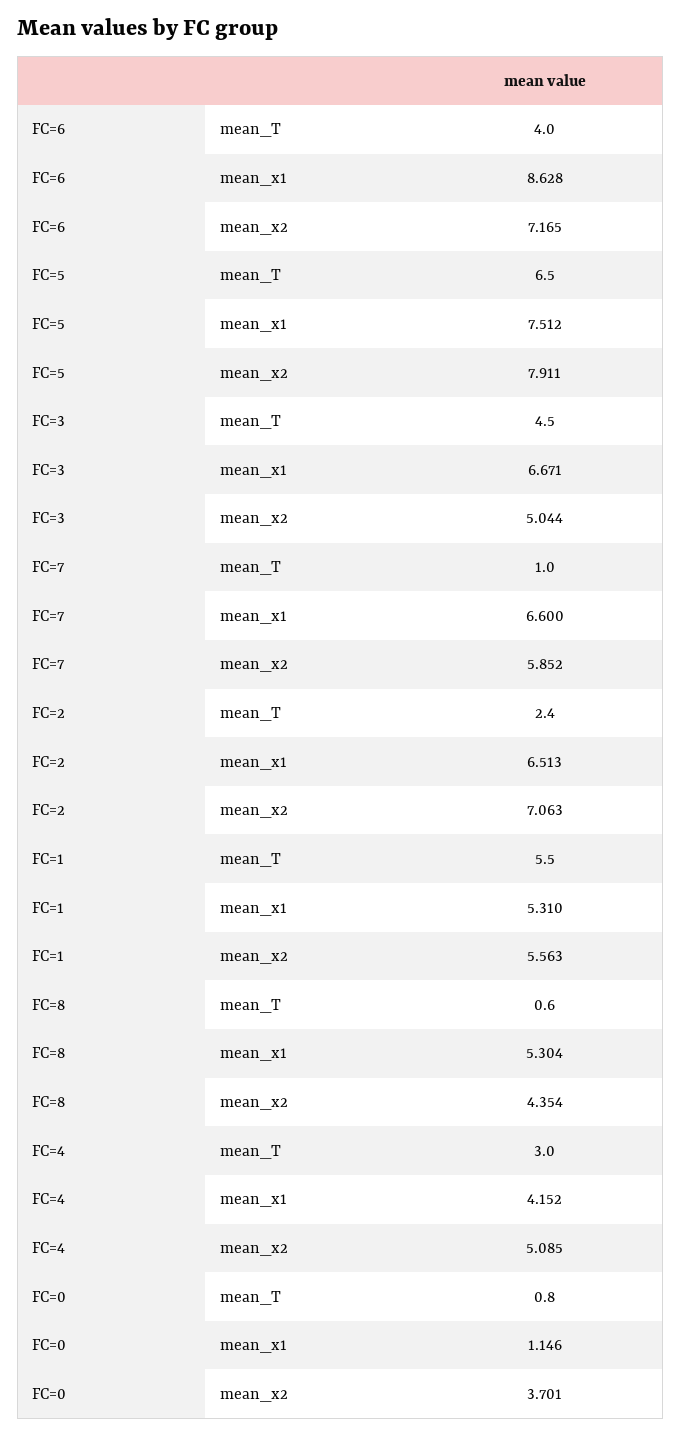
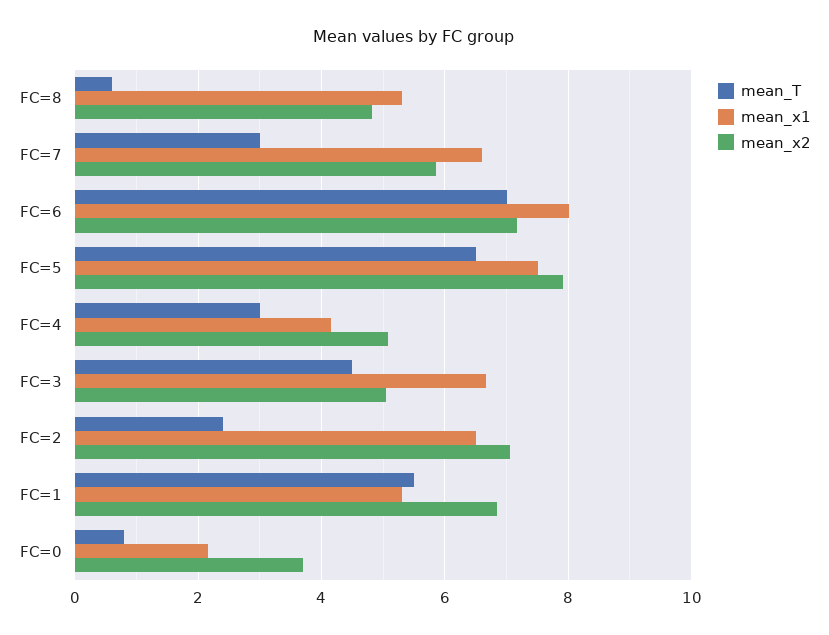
mean_T, FC=6: 4 -> 7
mean_x1, FC=6: 8.628 -> 8
mean_T, FC=7: 1 -> 3
mean_x2, FC=1: 5.563 -> 6.8
mean_x2, FC=8: 4.354 -> 4.8
mean_x1, FC=0: 1.146 -> 2.2

